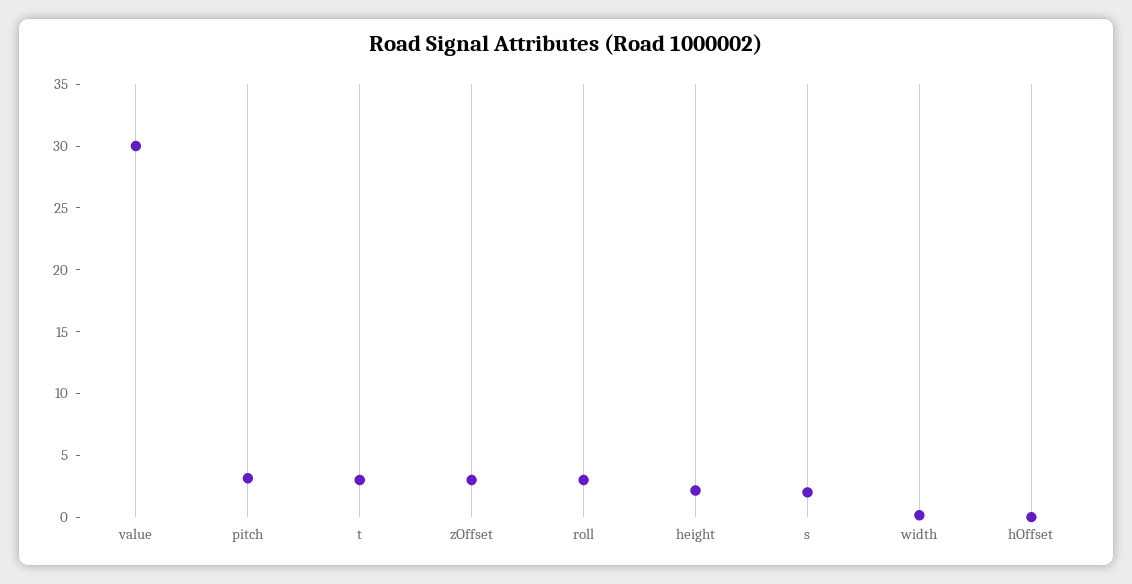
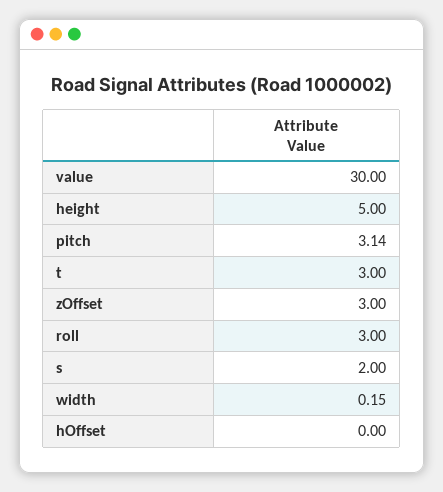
height: 2 -> 5

